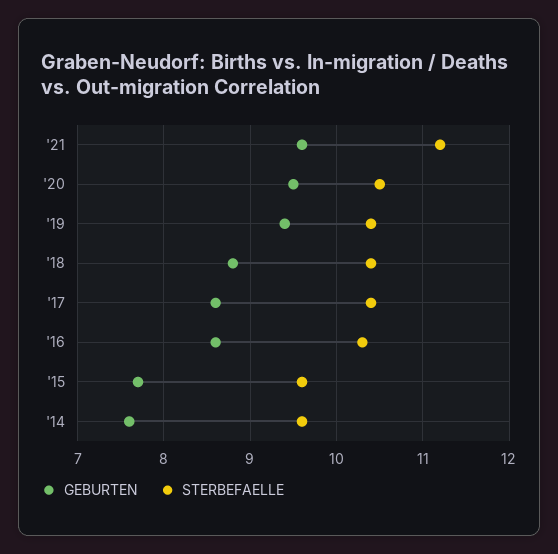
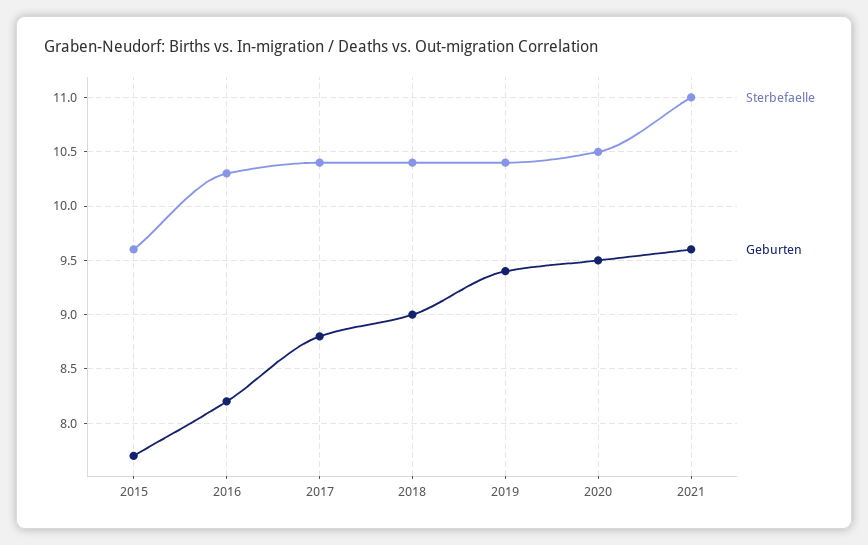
STERBEFAELLE, '21: 11.2 -> 11
GEBURTEN, '18: 8.8 -> 9
GEBURTEN, '17: 8.6 -> 8.8
GEBURTEN, '16: 8.6 -> 8.2
GEBURTEN, '14: 7.6 -> none
STERBEFAELLE, '14: 9.6 -> none

